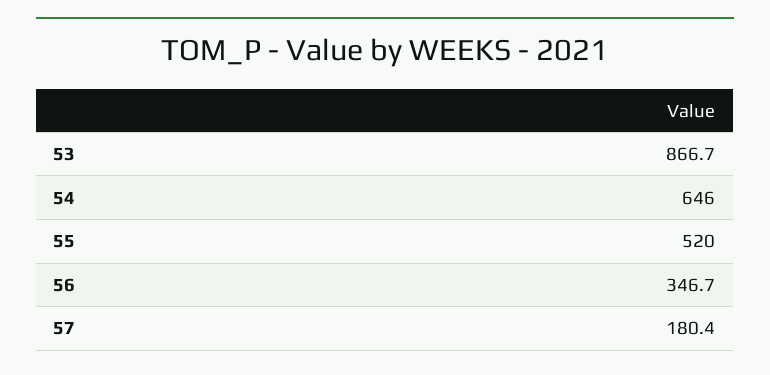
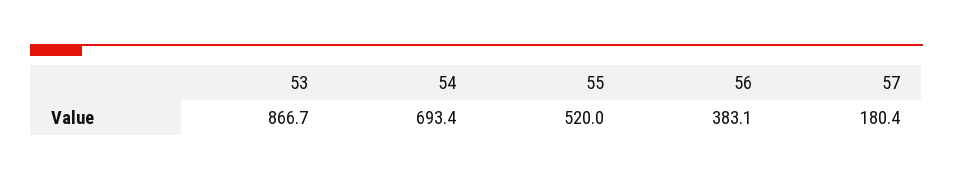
54: 646 -> 693.4
56: 346.7 -> 383.1

